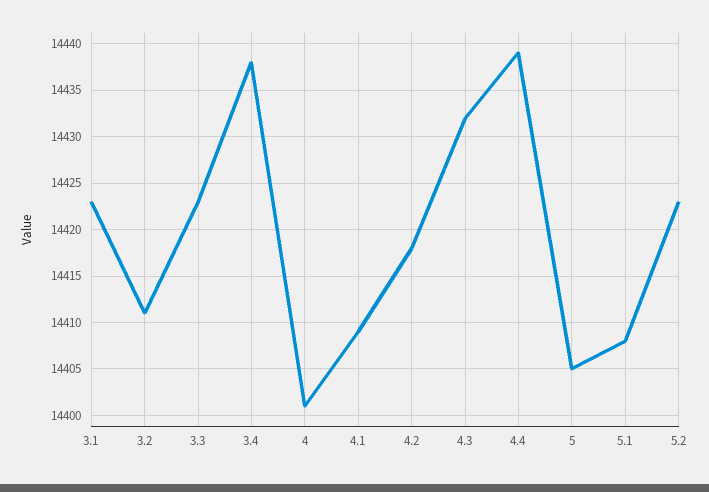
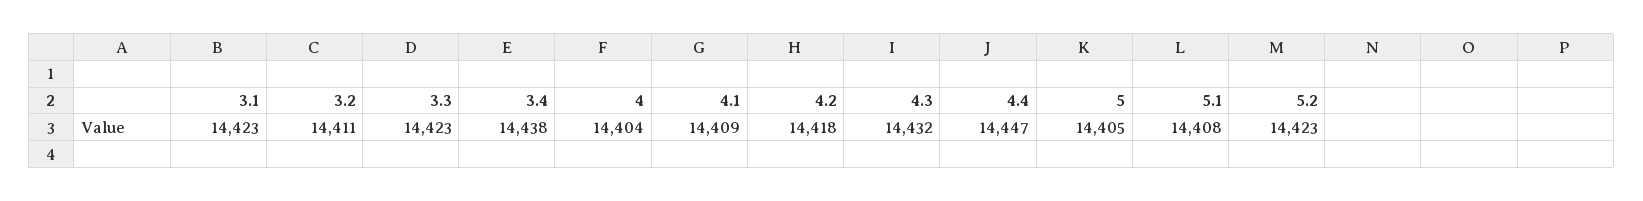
4: 14401 -> 14404
4.4: 14439 -> 14447

